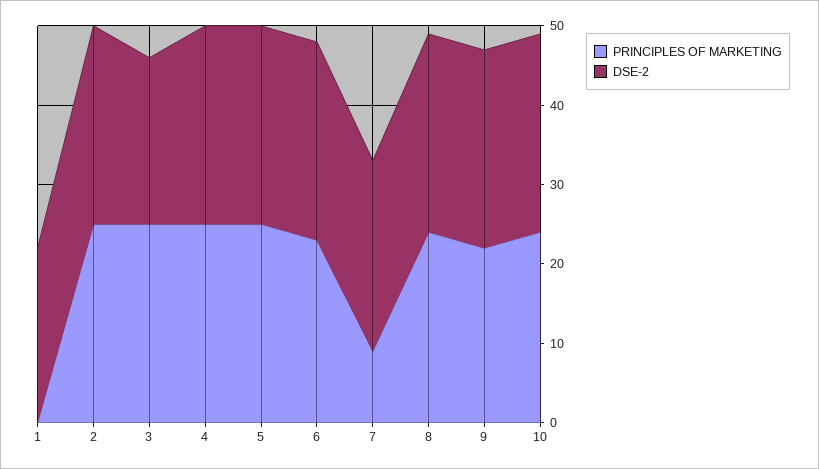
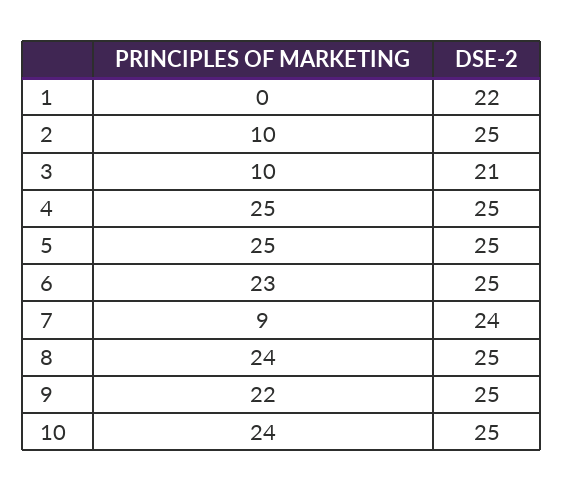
PRINCIPLES OF MARKETING, 2: 25 -> 10
PRINCIPLES OF MARKETING, 3: 25 -> 10

